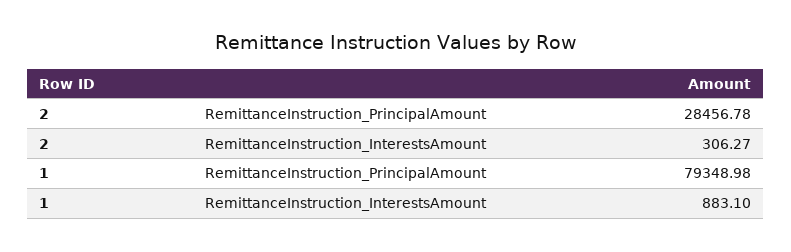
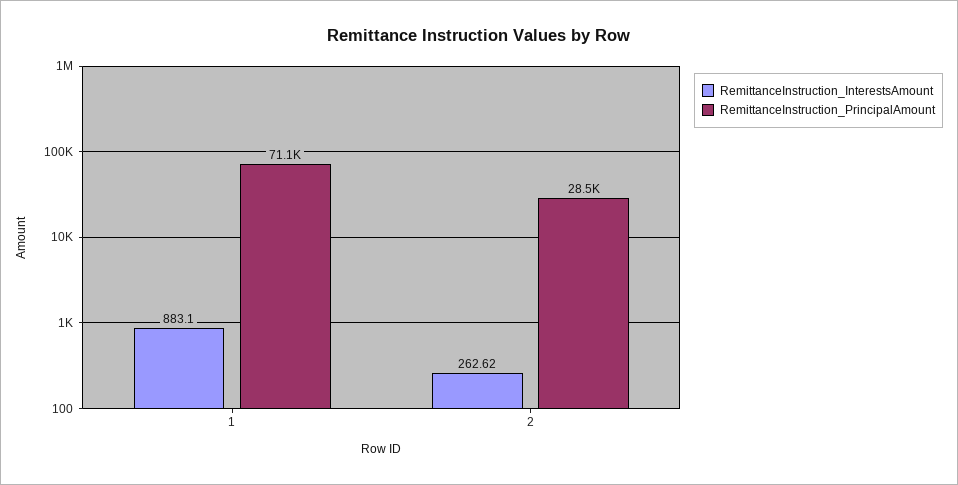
RemittanceInstruction_InterestsAmount, 2: 306.27 -> 262.62
RemittanceInstruction_PrincipalAmount, 1: 79348.98 -> 71100

